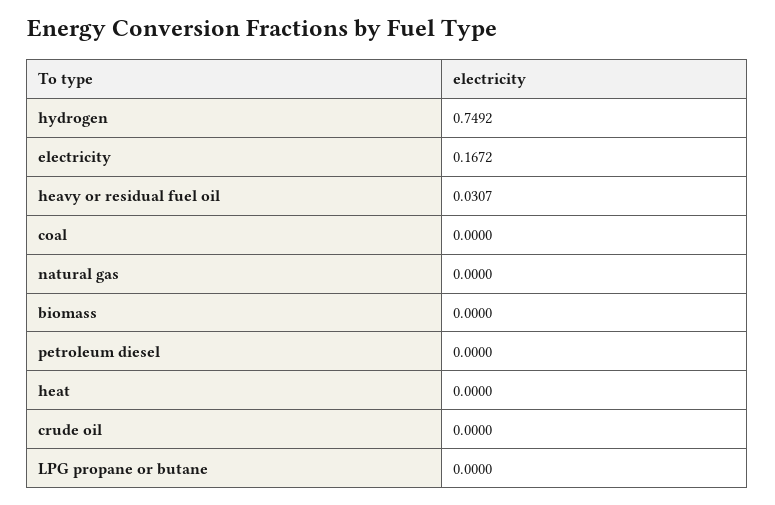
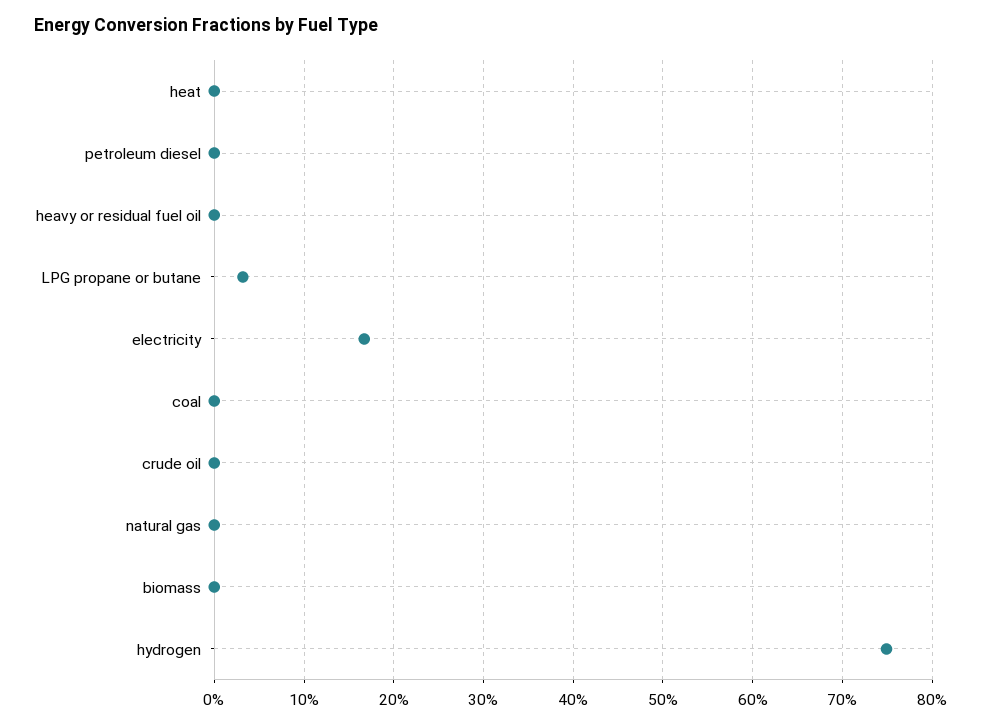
heavy or residual fuel oil: 0.0307 -> 0
LPG propane or butane: 0 -> 0.03

